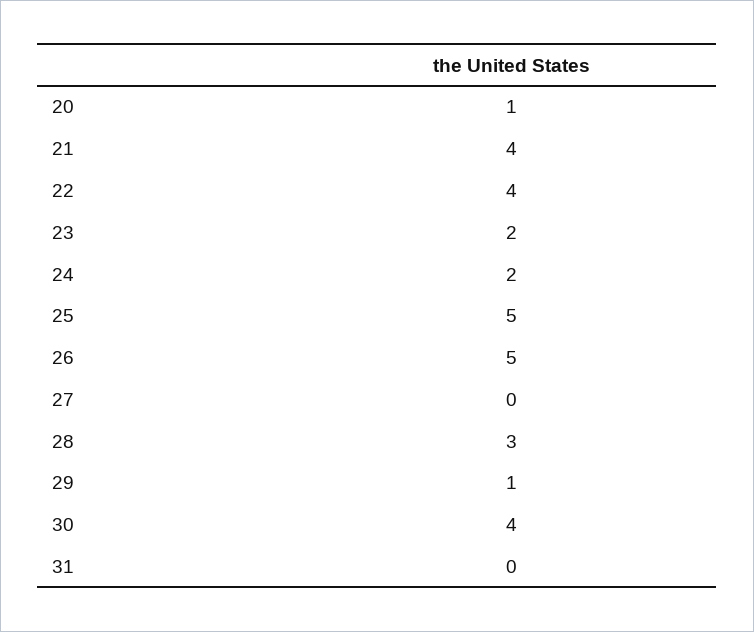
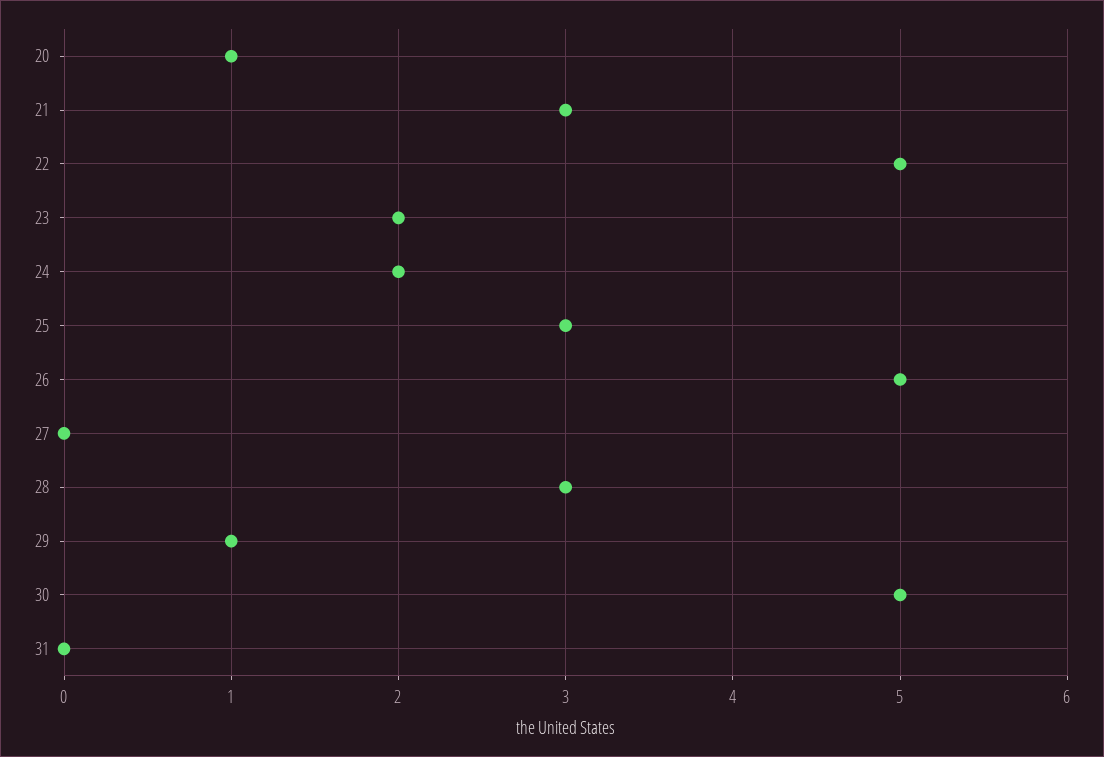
21: 4 -> 3
22: 4 -> 5
25: 5 -> 3
30: 4 -> 5

